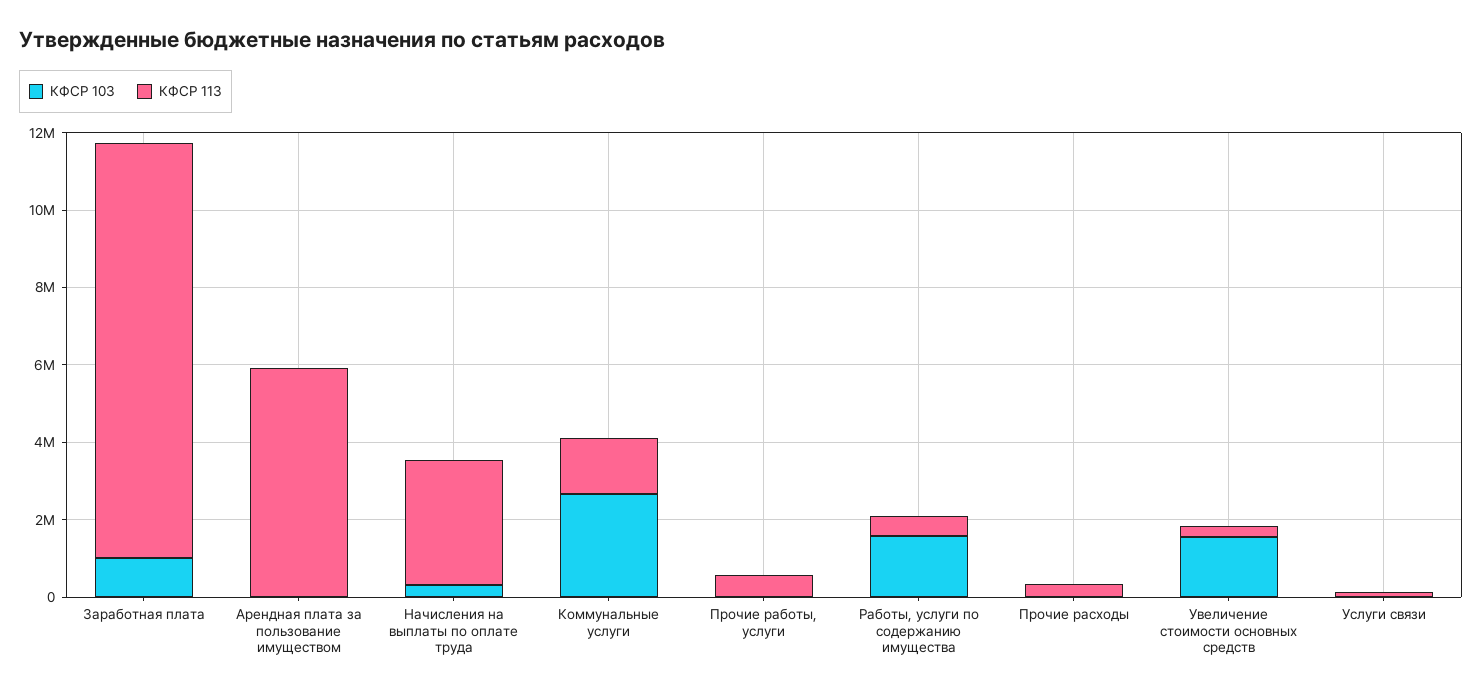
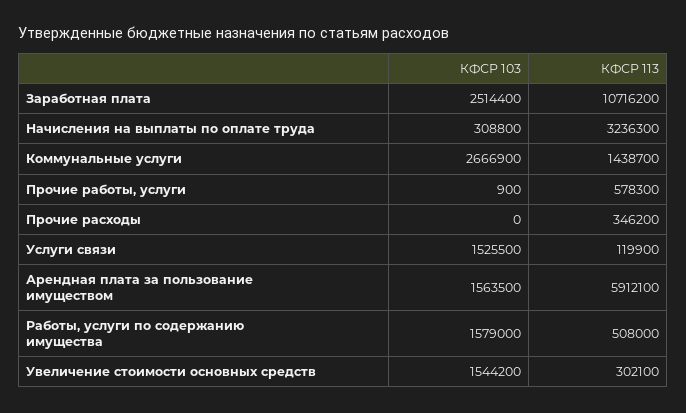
КФСР 103, Заработная плата: 1000000 -> 2514400
КФСР 103, Арендная плата за пользование имуществом: 0 -> 1563500
КФСР 103, Услуги связи: 0 -> 1525500

